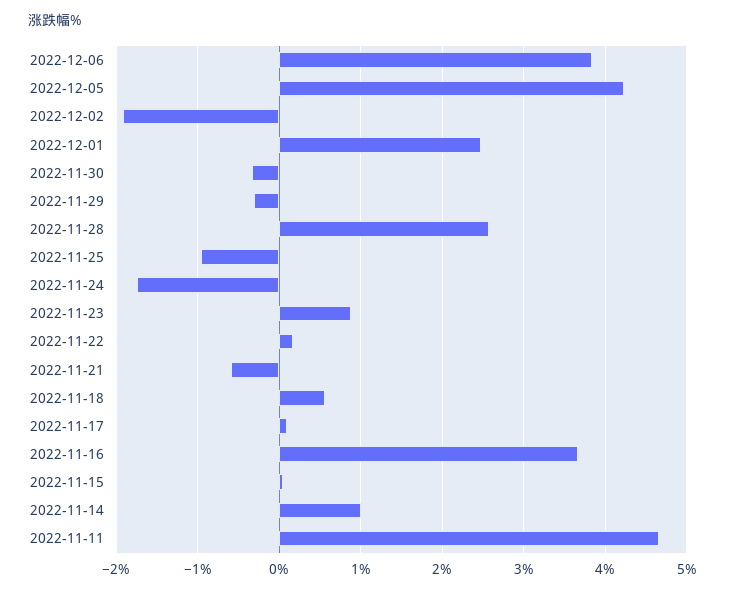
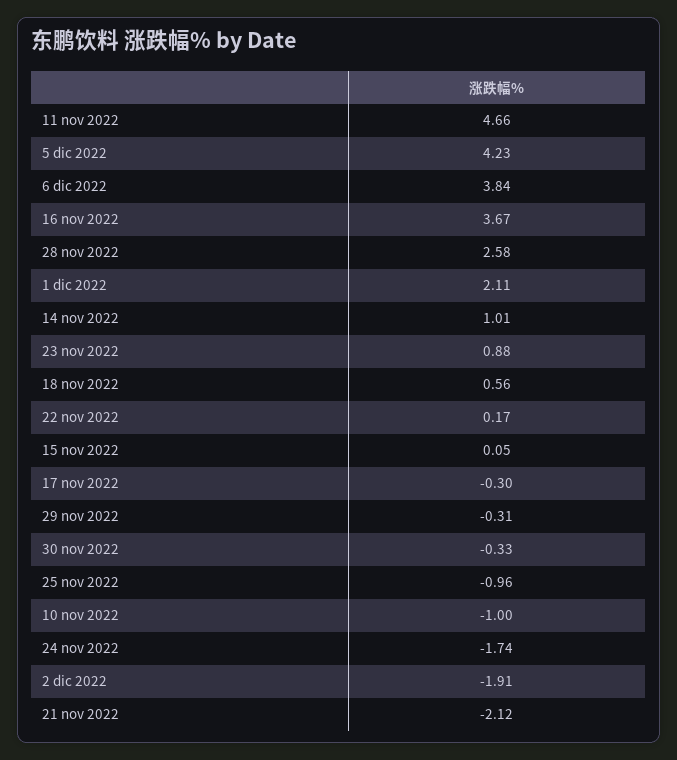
2022-12-01: 2.5 -> 2.11
2022-11-21: -0.6 -> -2.12
2022-11-17: 0.1 -> -0.3
10 nov 2022: none -> -1

